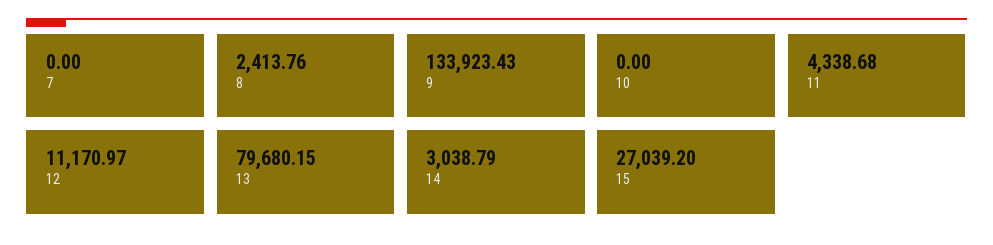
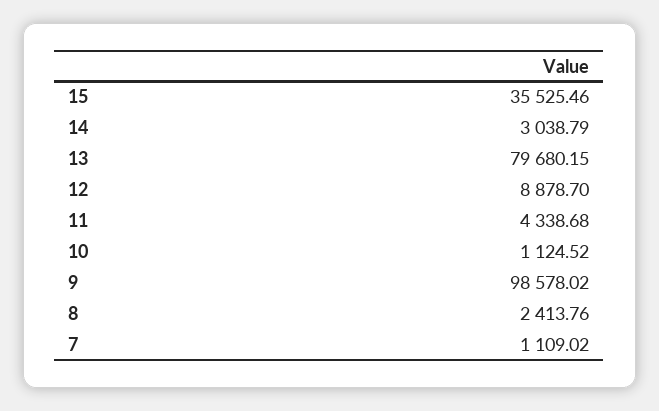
7: 0 -> 1109.02
9: 133923.43 -> 98578.02
10: 0 -> 1124.52
12: 11170.97 -> 8878.7
15: 27039.2 -> 35525.46

